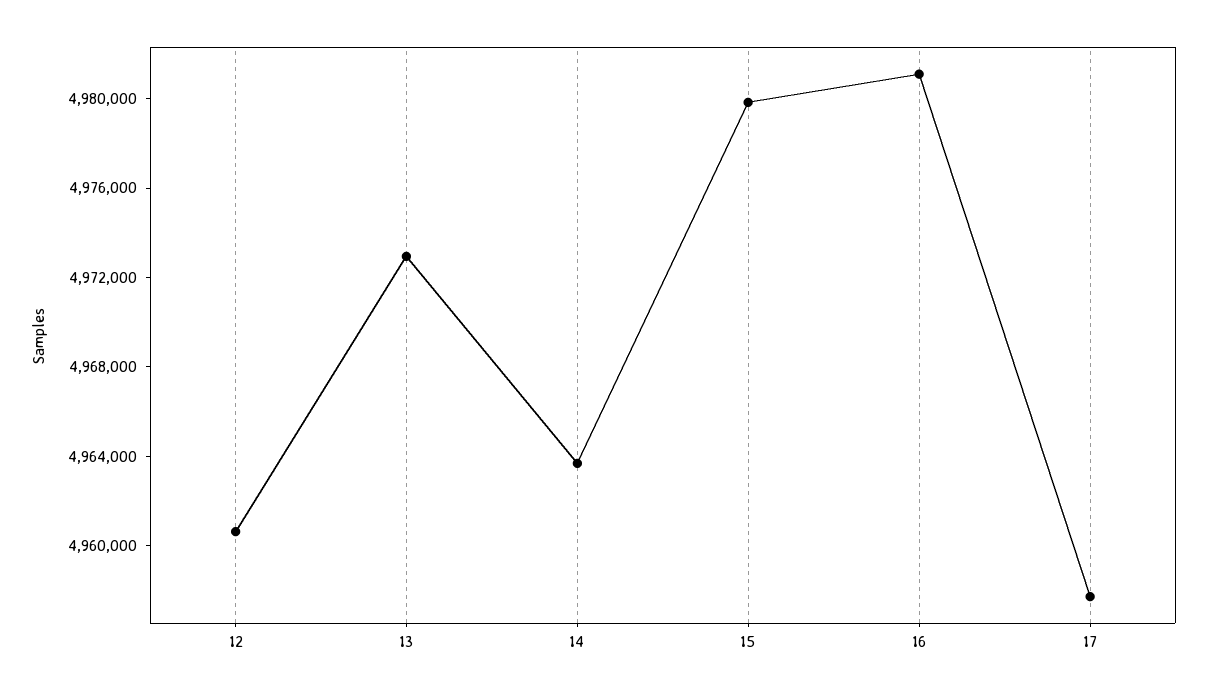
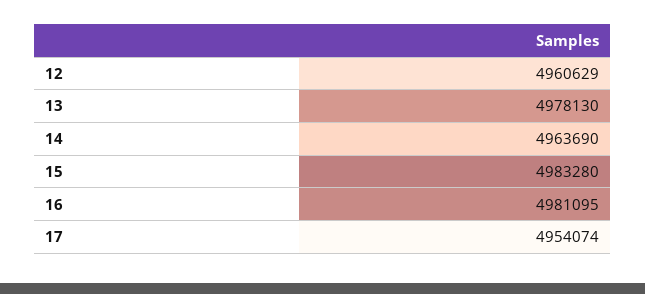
13: 4973000 -> 4978130
15: 4980000 -> 4983280
17: 4958000 -> 4954074

